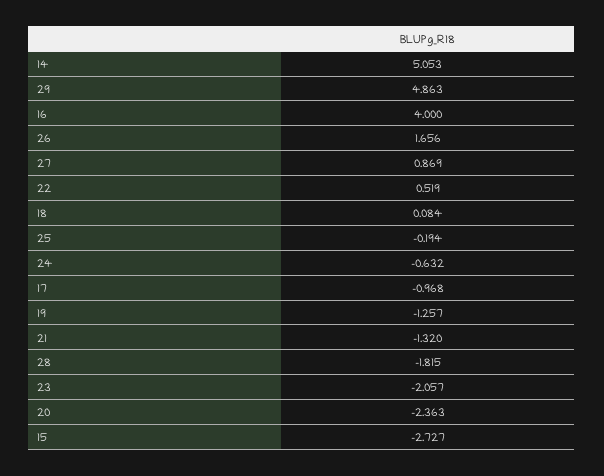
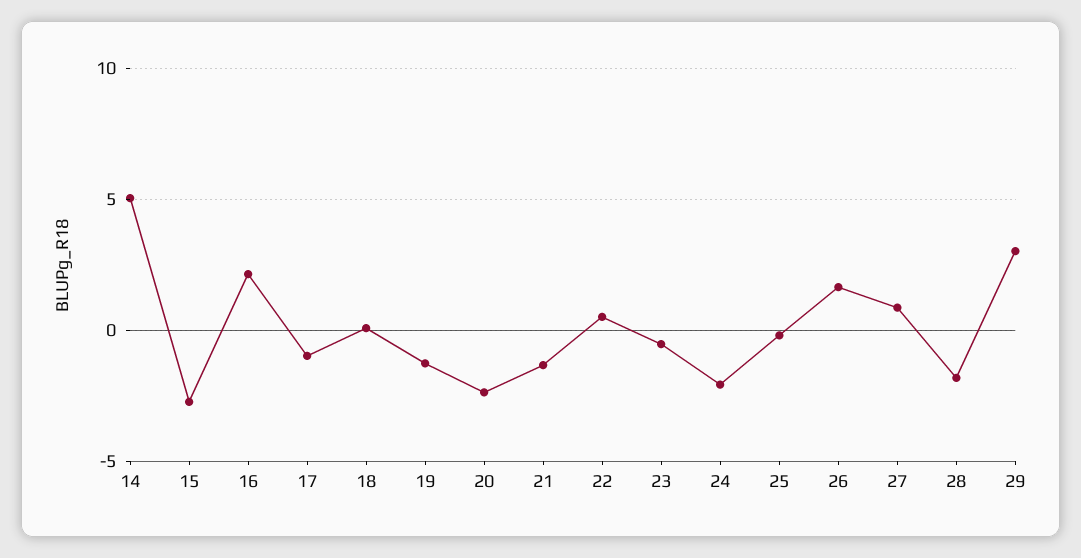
29: 4.863 -> 3
16: 4 -> 2
24: -0.632 -> -2
23: -2.057 -> -0.5

